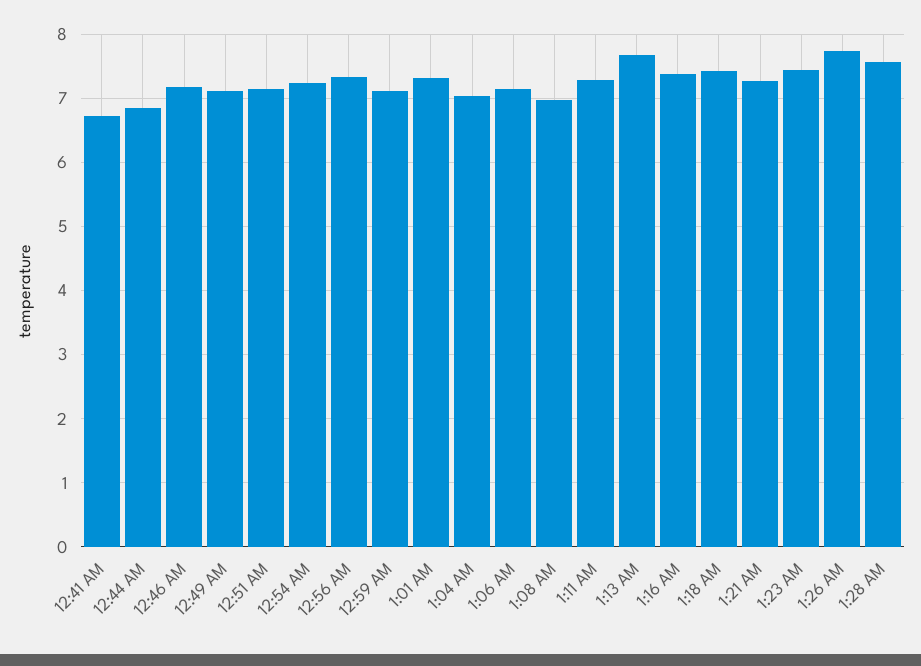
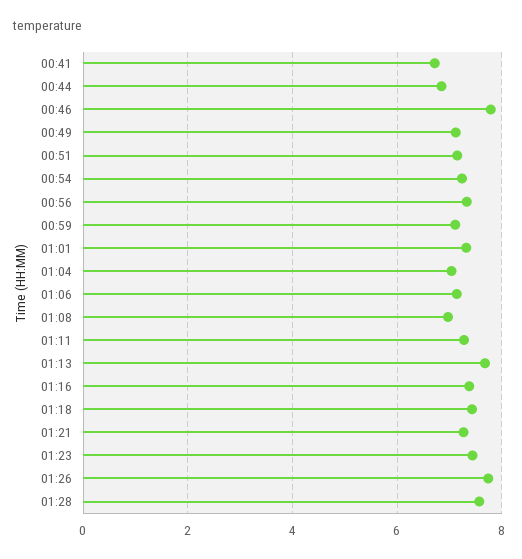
12:46 AM: 7.2 -> 7.8

